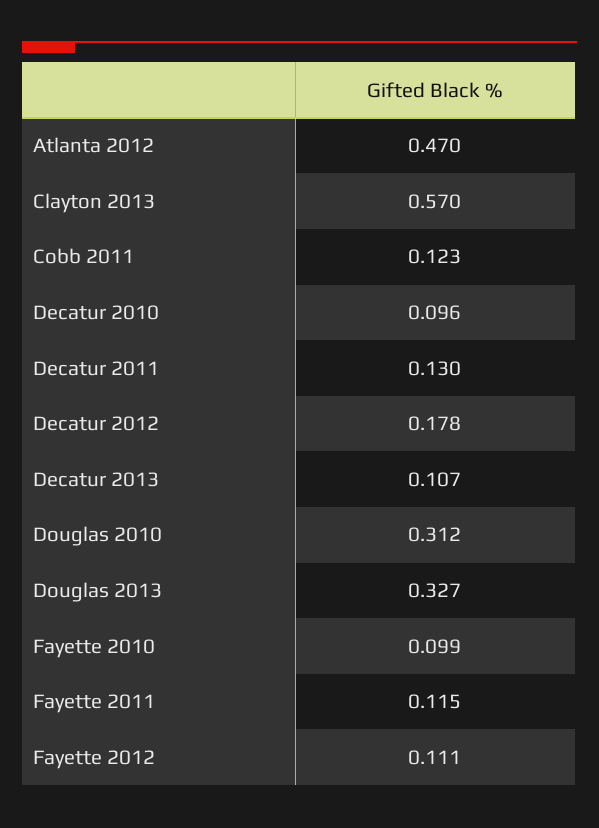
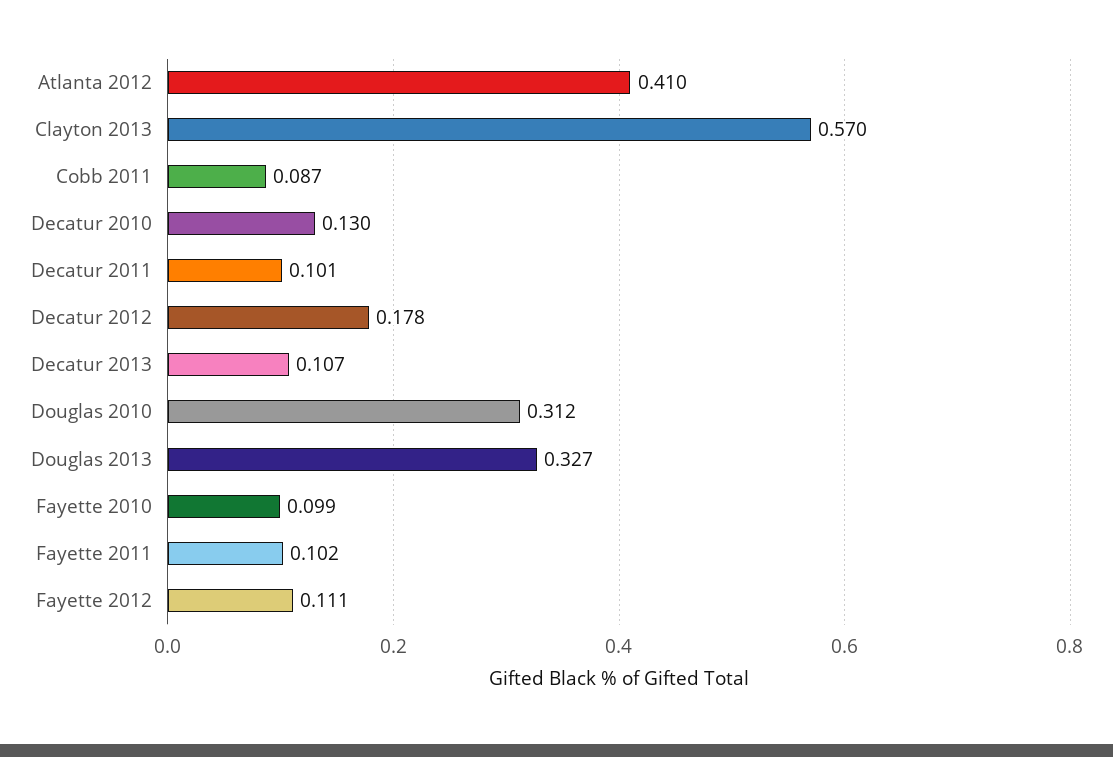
Atlanta 2012: 0.47 -> 0.41
Cobb 2011: 0.123 -> 0.087
Decatur 2010: 0.096 -> 0.13
Decatur 2011: 0.13 -> 0.101
Fayette 2011: 0.115 -> 0.102

